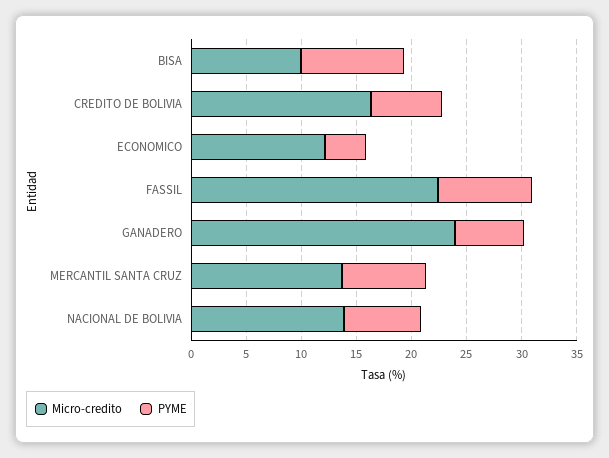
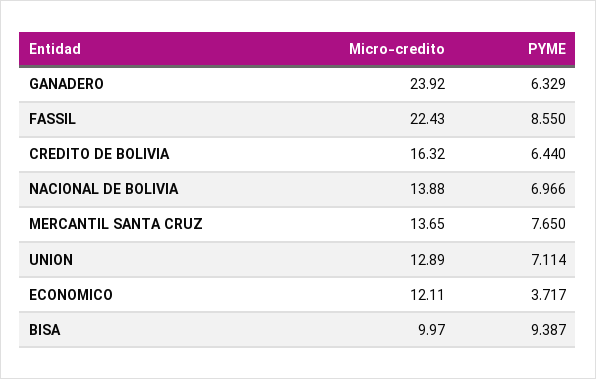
Micro-credito, UNION: none -> 12.89
PYME, UNION: none -> 7.114

